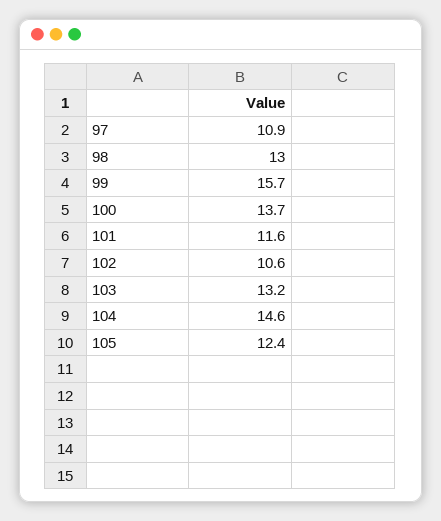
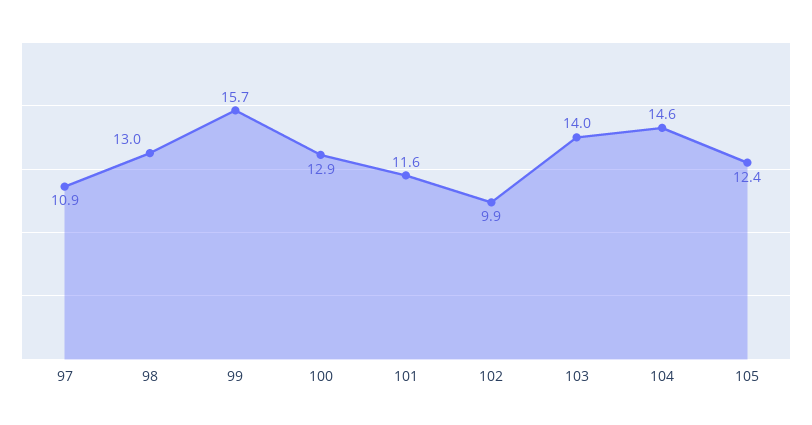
100: 13.7 -> 12.9
102: 10.6 -> 9.9
103: 13.2 -> 14

